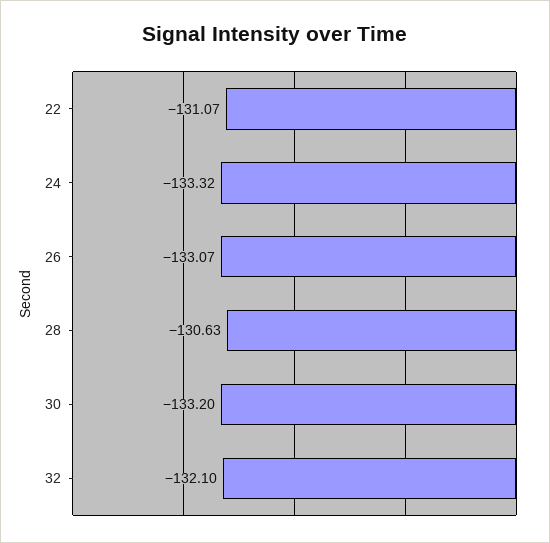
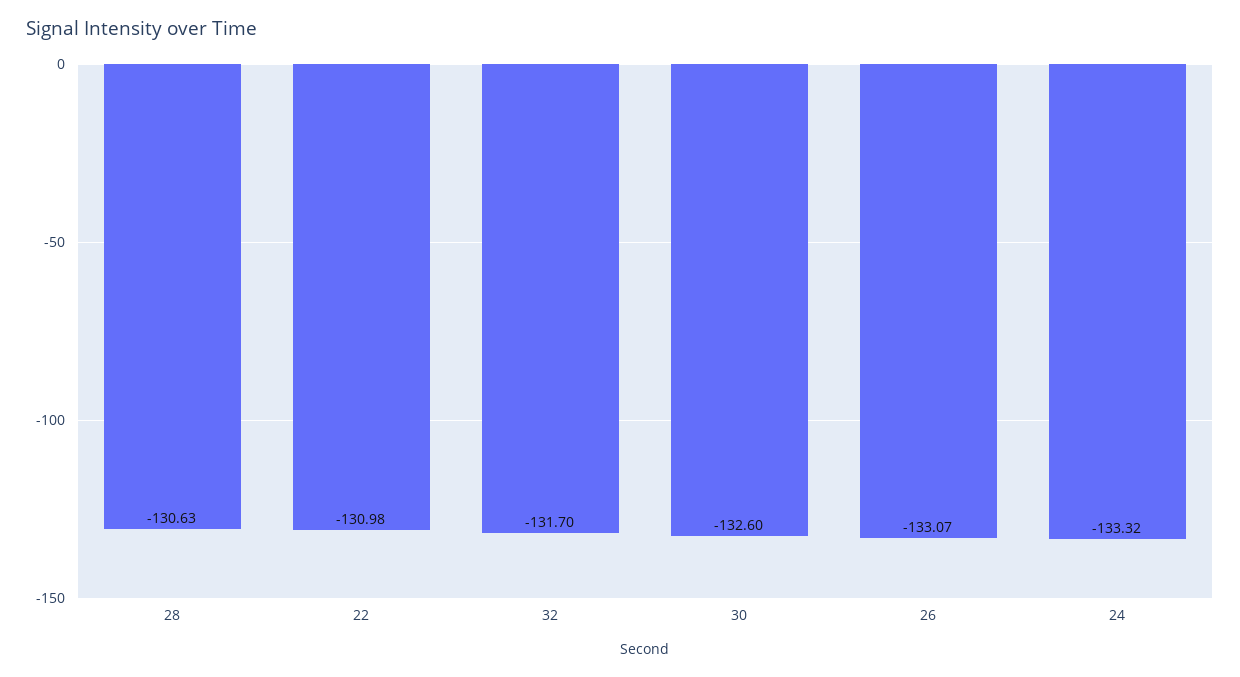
22: -131.07 -> -130.98
30: -133.2 -> -132.6
32: -132.1 -> -131.7

